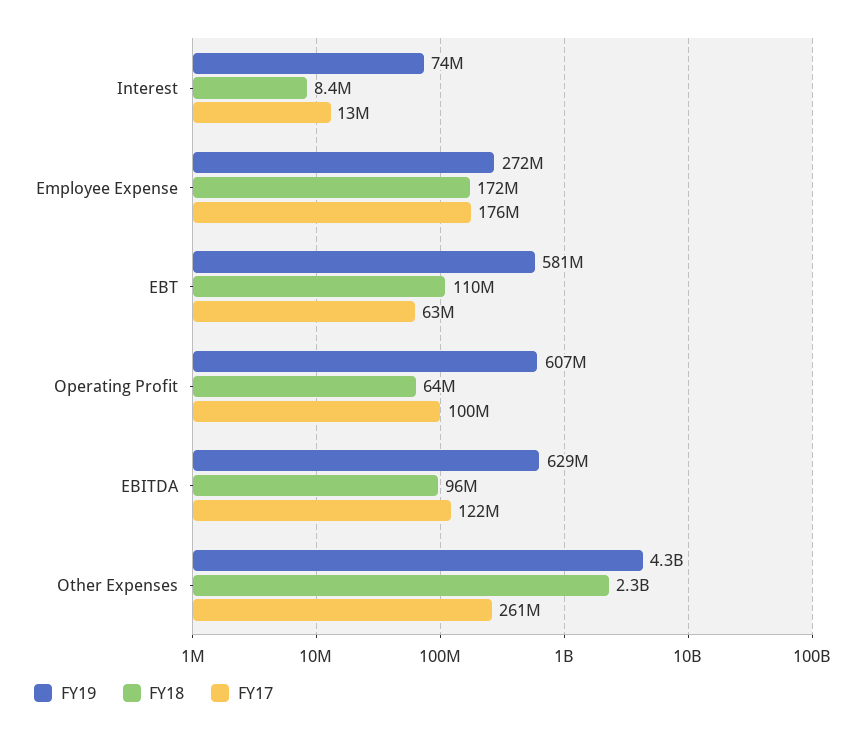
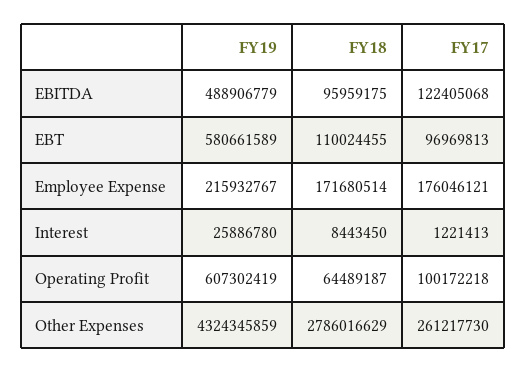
FY19, Interest: 74000000 -> 25886780
FY17, Interest: 13000000 -> 1221413
FY19, Employee Expense: 272000000 -> 215932767
FY17, EBT: 63000000 -> 96969813
FY19, EBITDA: 629000000 -> 488906779
FY18, Other Expenses: 2300000000 -> 2786016629

